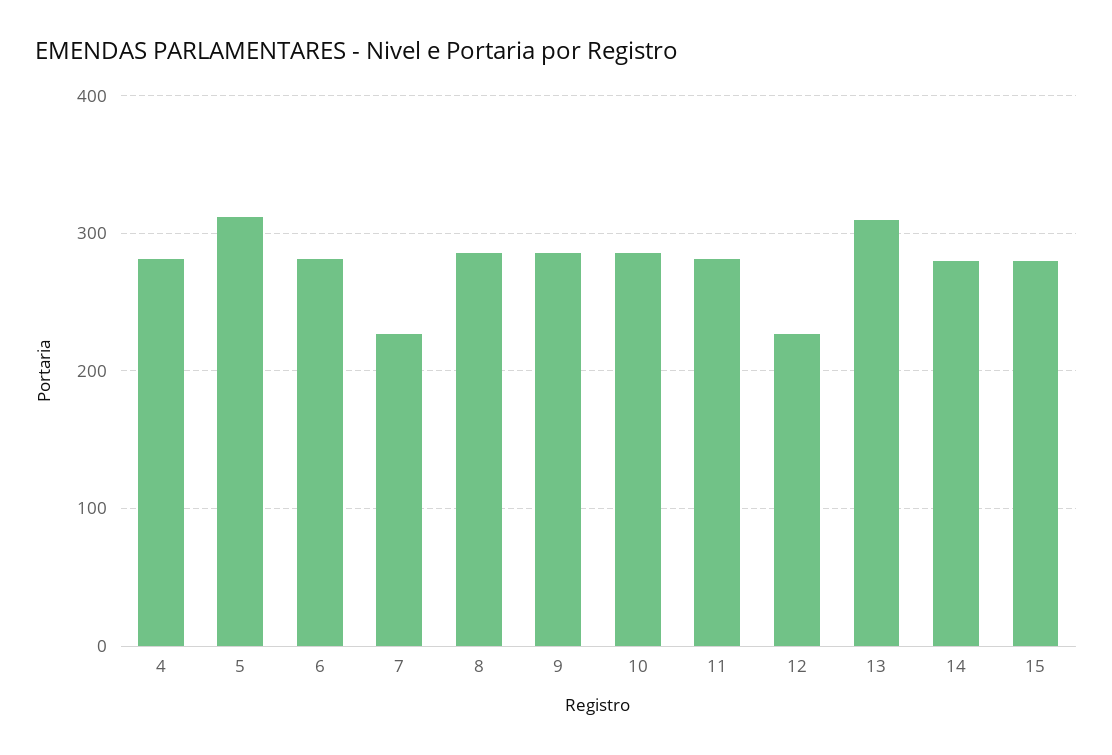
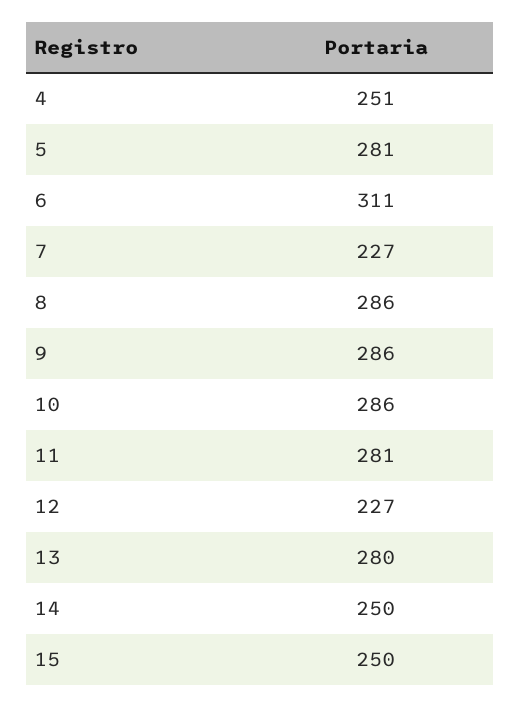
4: 280 -> 251
5: 310 -> 281
6: 280 -> 311
13: 310 -> 280
14: 280 -> 250
15: 280 -> 250

